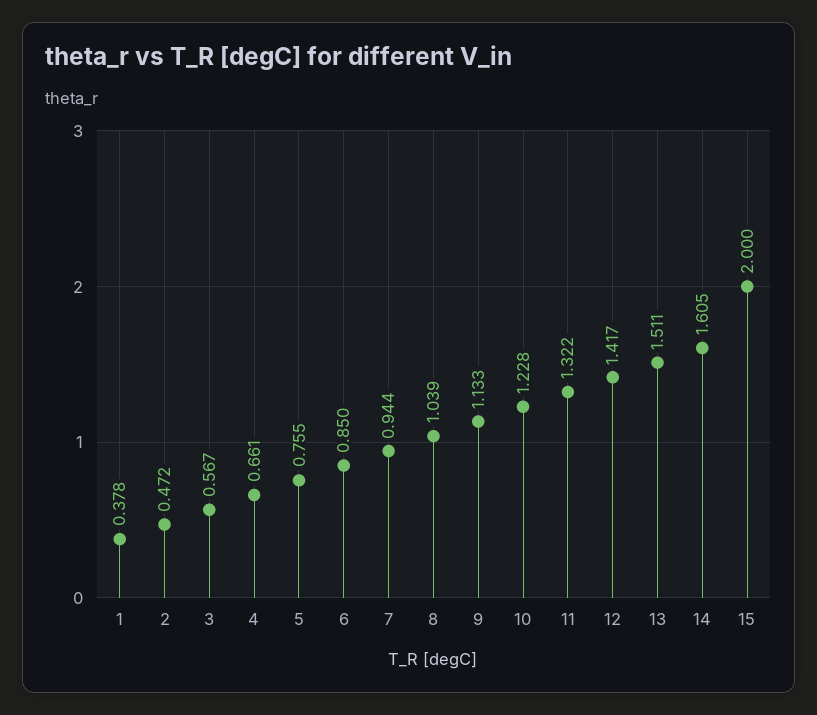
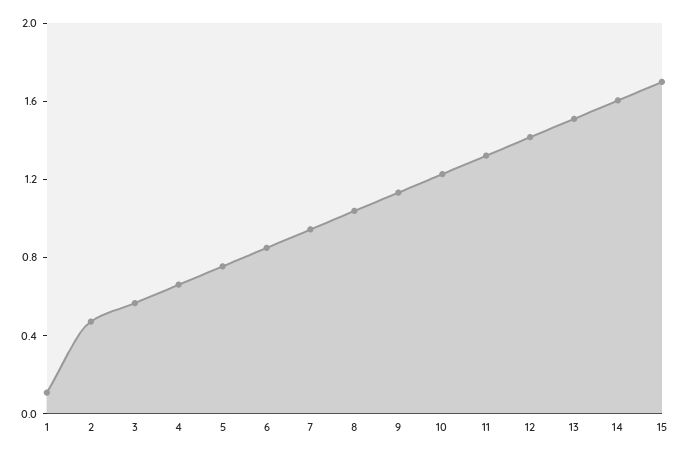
1: 0.378 -> 0.1
15: 2 -> 1.7

